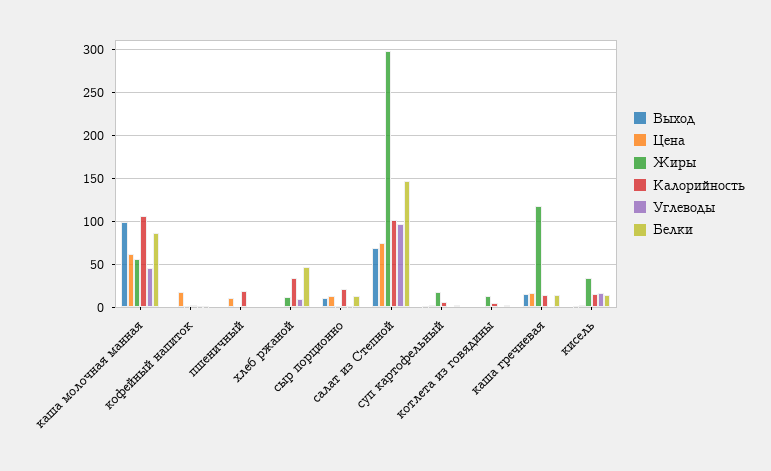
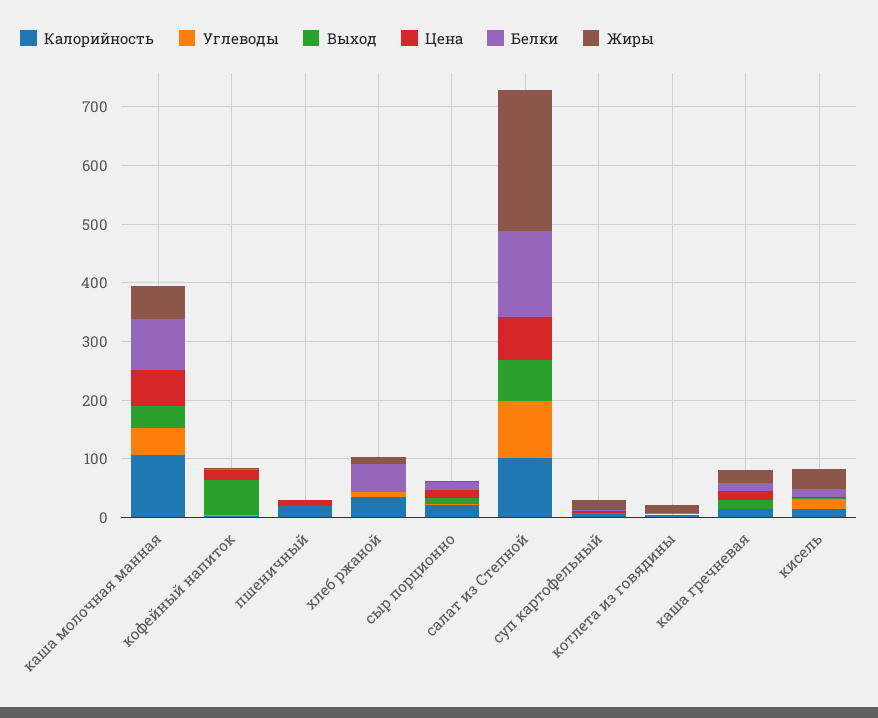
Выход, каша молочная манная: 100 -> 40
Выход, кофейный напиток: 0 -> 60
Жиры, салат из Степной: 300 -> 240
Жиры, каша гречневая: 120 -> 20

